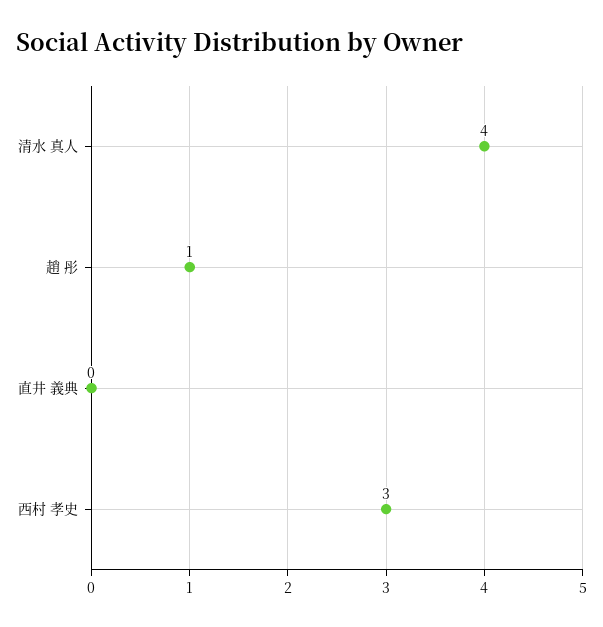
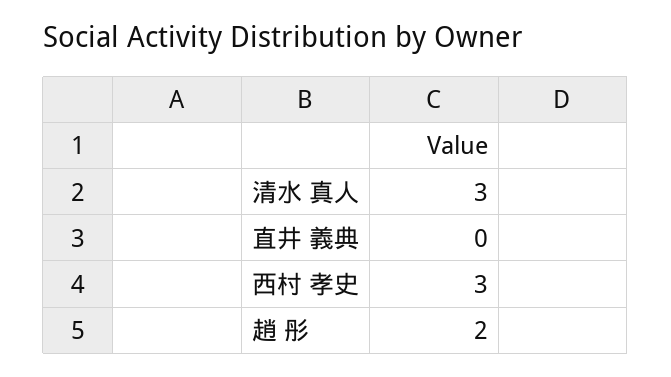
清水 真人: 4 -> 3
趙 彤: 1 -> 2

